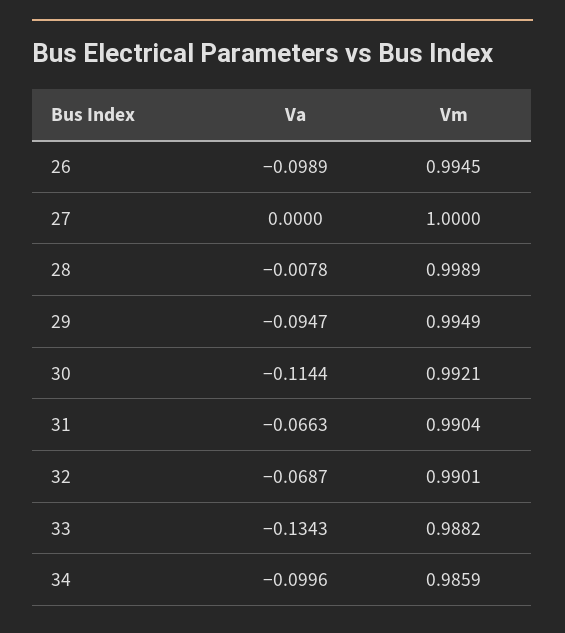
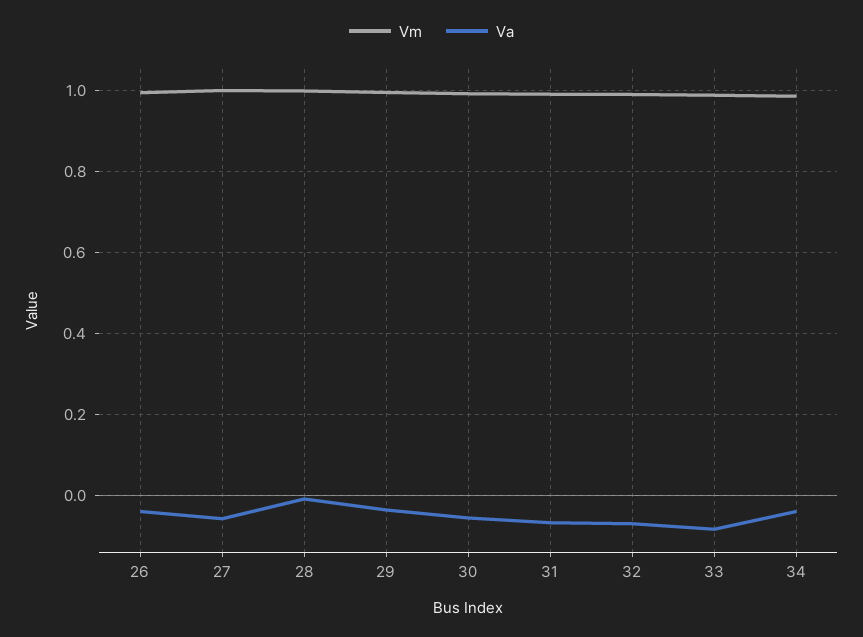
Va, 26: -0.0989 -> -0.04
Va, 27: 0 -> -0.06
Va, 29: -0.0947 -> -0.04
Va, 30: -0.1144 -> -0.06
Va, 33: -0.1343 -> -0.08
Va, 34: -0.0996 -> -0.04

